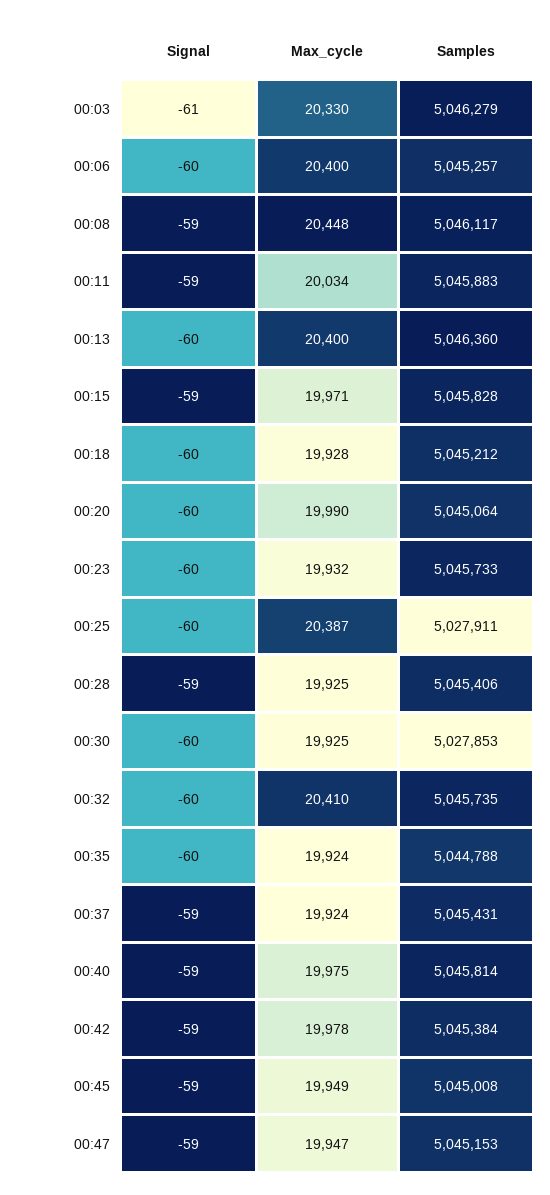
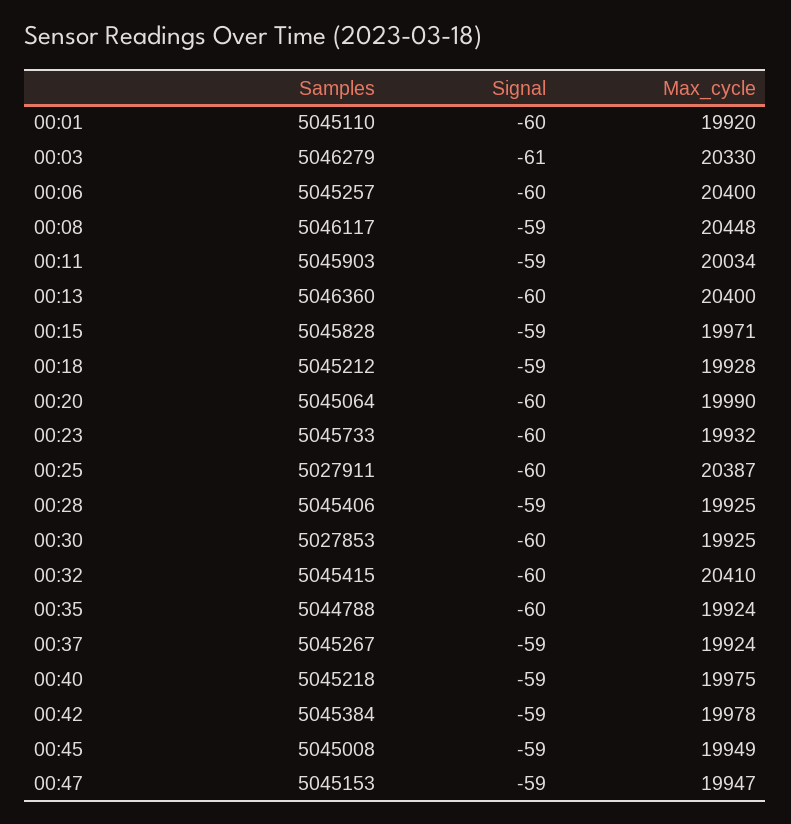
Samples, 00:11: 5045883 -> 5045903
Signal, 00:18: -60 -> -59
Samples, 00:32: 5045735 -> 5045415
Samples, 00:37: 5045431 -> 5045267
Samples, 00:40: 5045814 -> 5045218
Samples, 00:01: none -> 5045110
Signal, 00:01: none -> -60
Max_cycle, 00:01: none -> 19920

